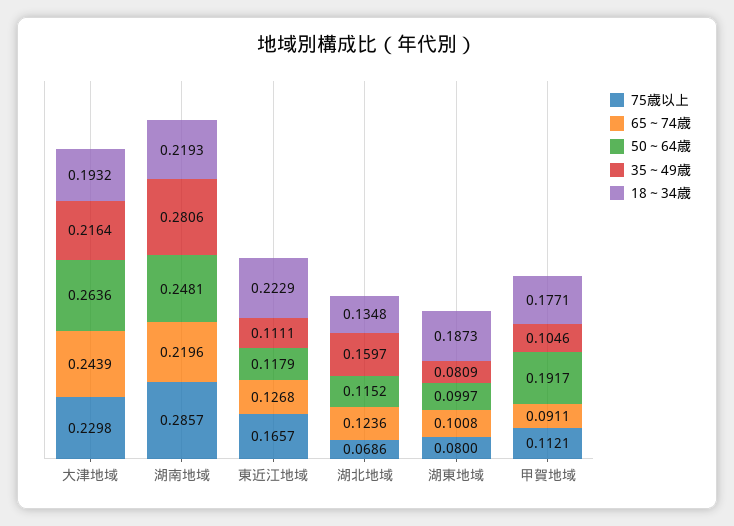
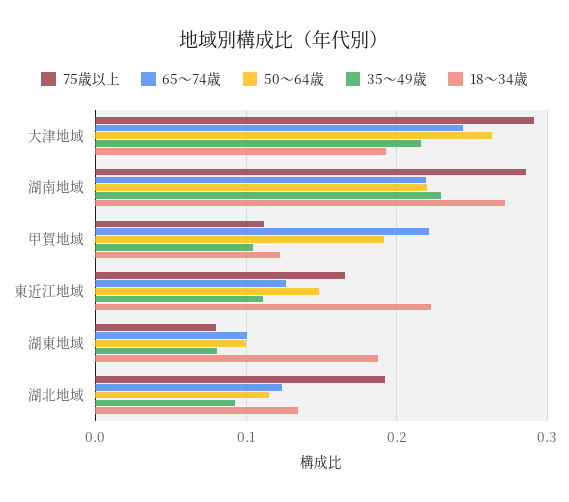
75歳以上, 大津地域: 0.2298 -> 0.29
50～64歳, 湖南地域: 0.2481 -> 0.22
35～49歳, 湖南地域: 0.2806 -> 0.23
18～34歳, 湖南地域: 0.2193 -> 0.27
50～64歳, 東近江地域: 0.1179 -> 0.15
75歳以上, 湖北地域: 0.0686 -> 0.19
35～49歳, 湖北地域: 0.1597 -> 0.09
65～74歳, 甲賀地域: 0.0911 -> 0.22
18～34歳, 甲賀地域: 0.1771 -> 0.12

